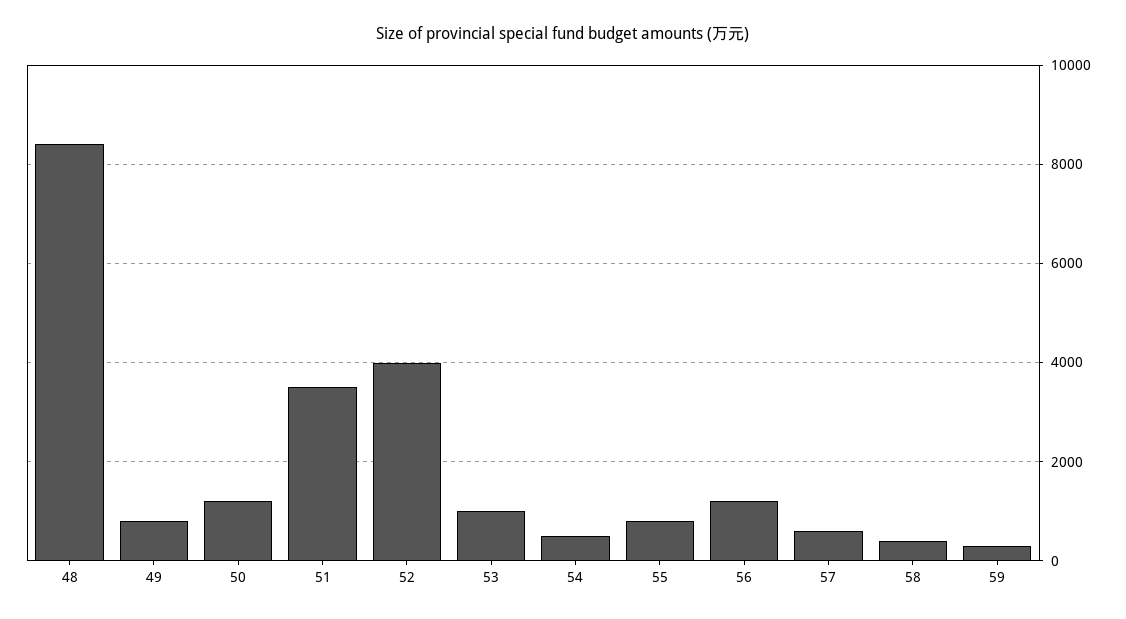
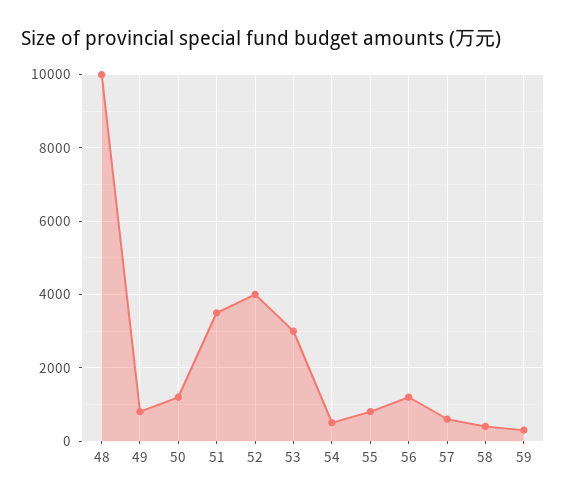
48: 8400 -> 10000
53: 1000 -> 3000

